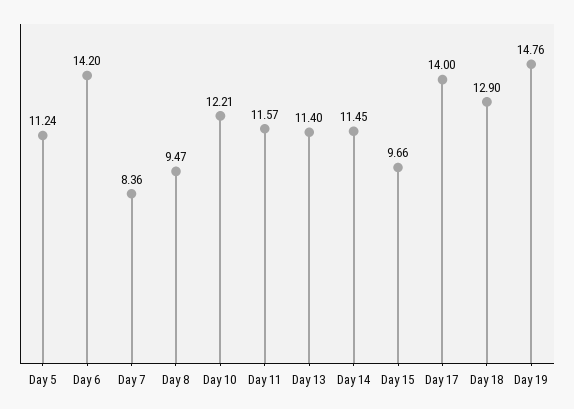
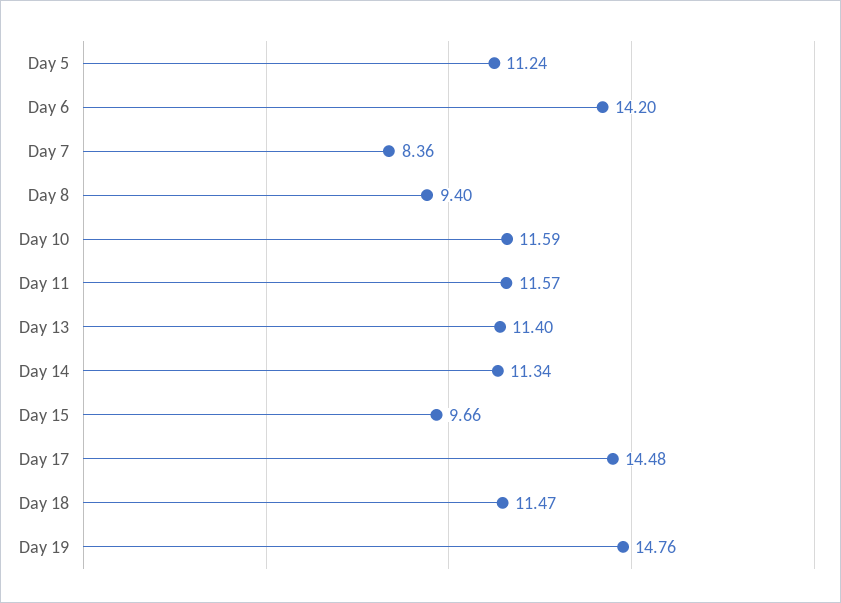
Day 8: 9.47 -> 9.4
Day 10: 12.21 -> 11.59
Day 14: 11.45 -> 11.34
Day 17: 14 -> 14.48
Day 18: 12.9 -> 11.47

